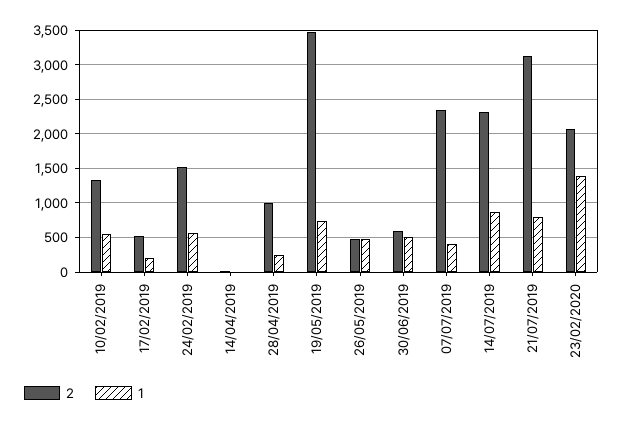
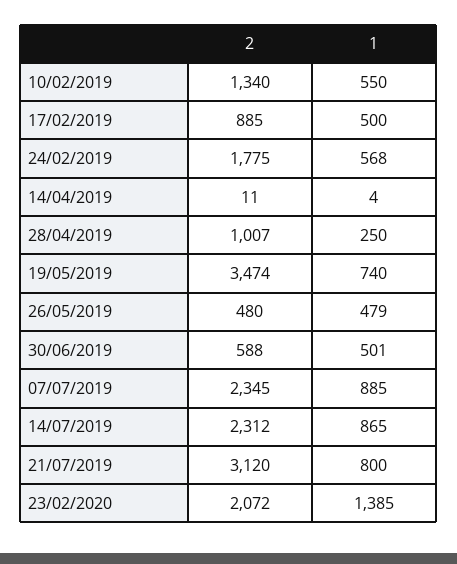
2, 17/02/2019: 500 -> 885
1, 17/02/2019: 200 -> 500
2, 24/02/2019: 1500 -> 1775
1, 07/07/2019: 400 -> 885

